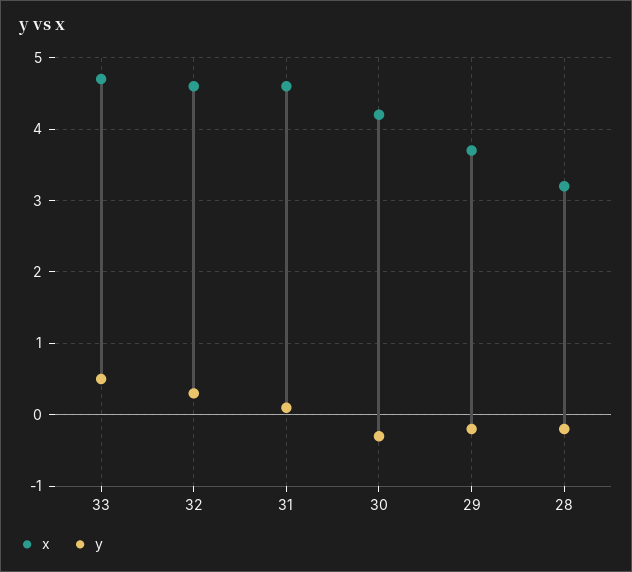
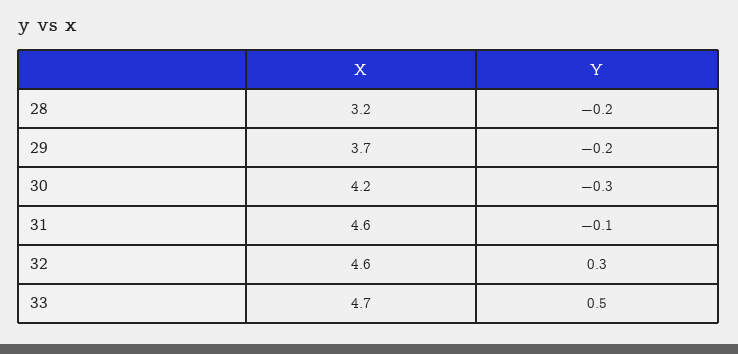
y, 31: 0.1 -> -0.1

